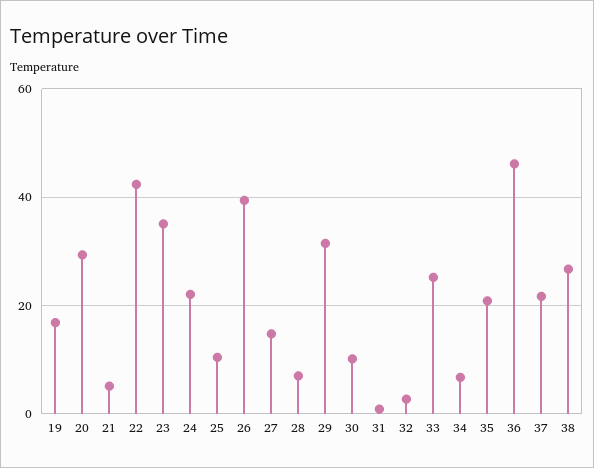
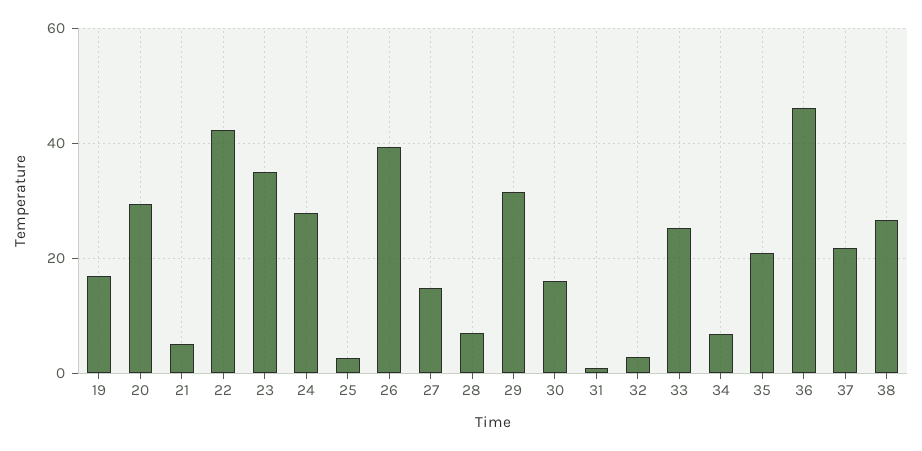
24: 22 -> 28
25: 10 -> 2
30: 10 -> 16

